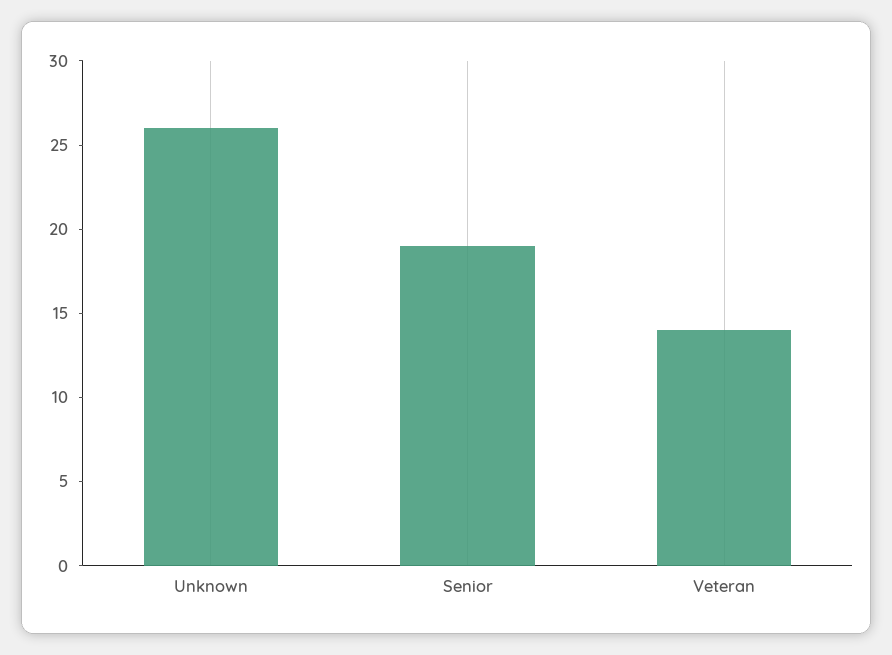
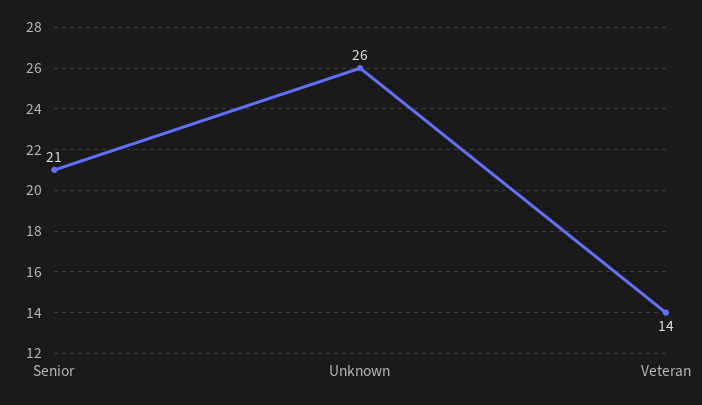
Senior: 19 -> 21

